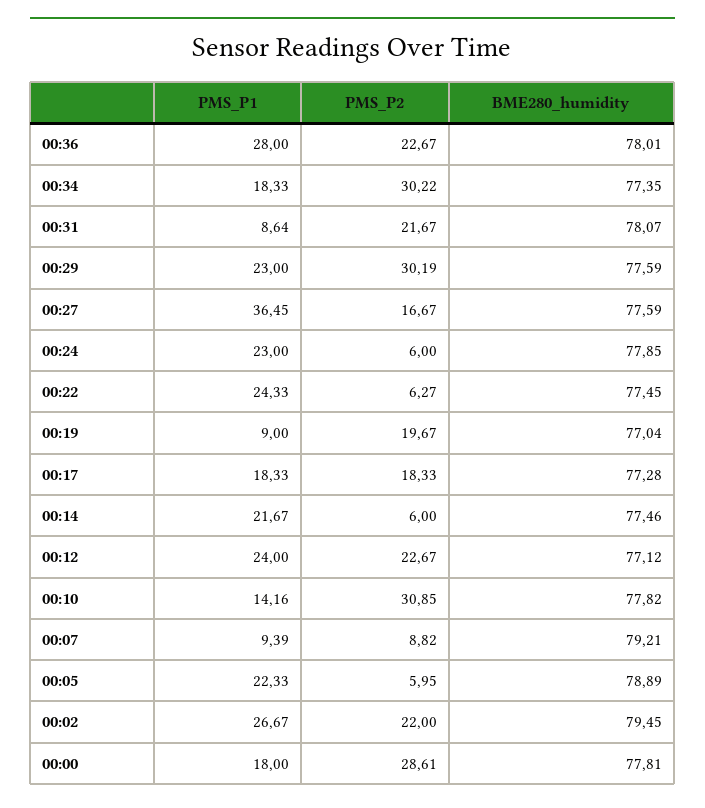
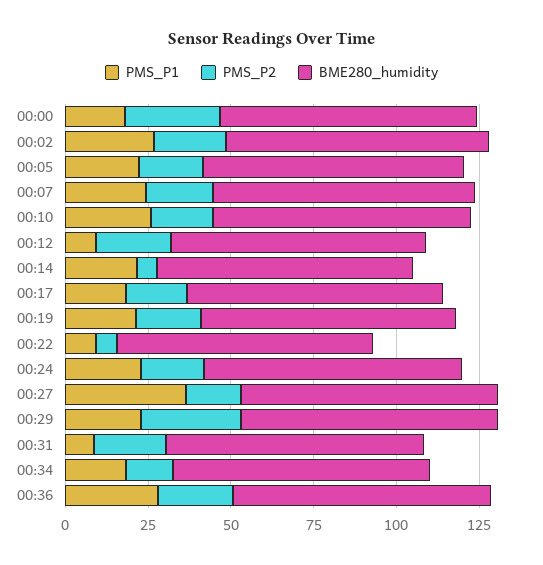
PMS_P2, 00:34: 30.22 -> 15
PMS_P2, 00:24: 6 -> 20
PMS_P1, 00:22: 24.33 -> 10
PMS_P1, 00:19: 9 -> 20
PMS_P1, 00:12: 24 -> 10
PMS_P1, 00:10: 14.16 -> 25
PMS_P2, 00:10: 30.85 -> 20
PMS_P1, 00:07: 9.39 -> 25
PMS_P2, 00:07: 8.82 -> 20
PMS_P2, 00:05: 5.95 -> 20

